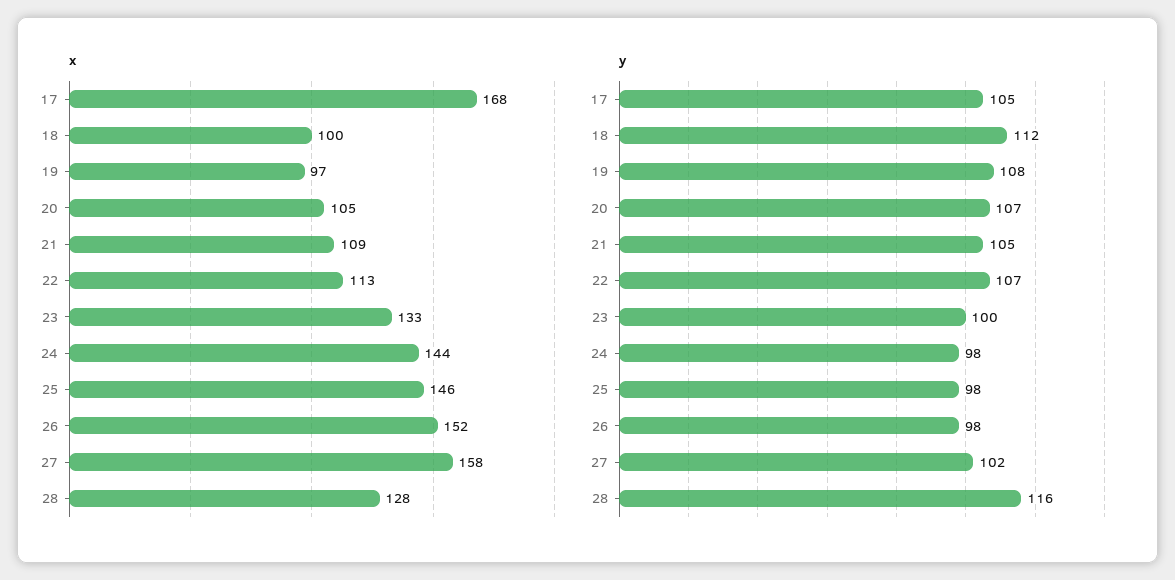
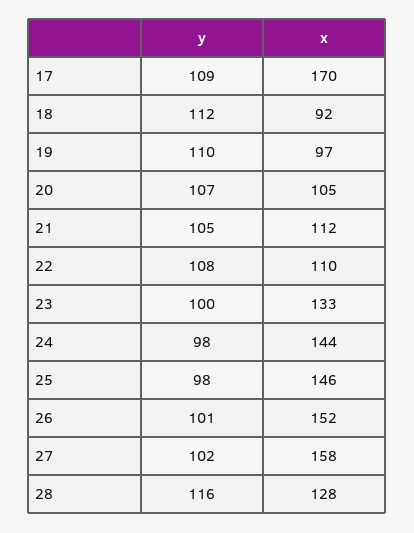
x, 17: 168 -> 170
x, 18: 100 -> 92
x, 21: 109 -> 112
x, 22: 113 -> 110
y, 17: 105 -> 109
y, 19: 108 -> 110
y, 22: 107 -> 108
y, 26: 98 -> 101

